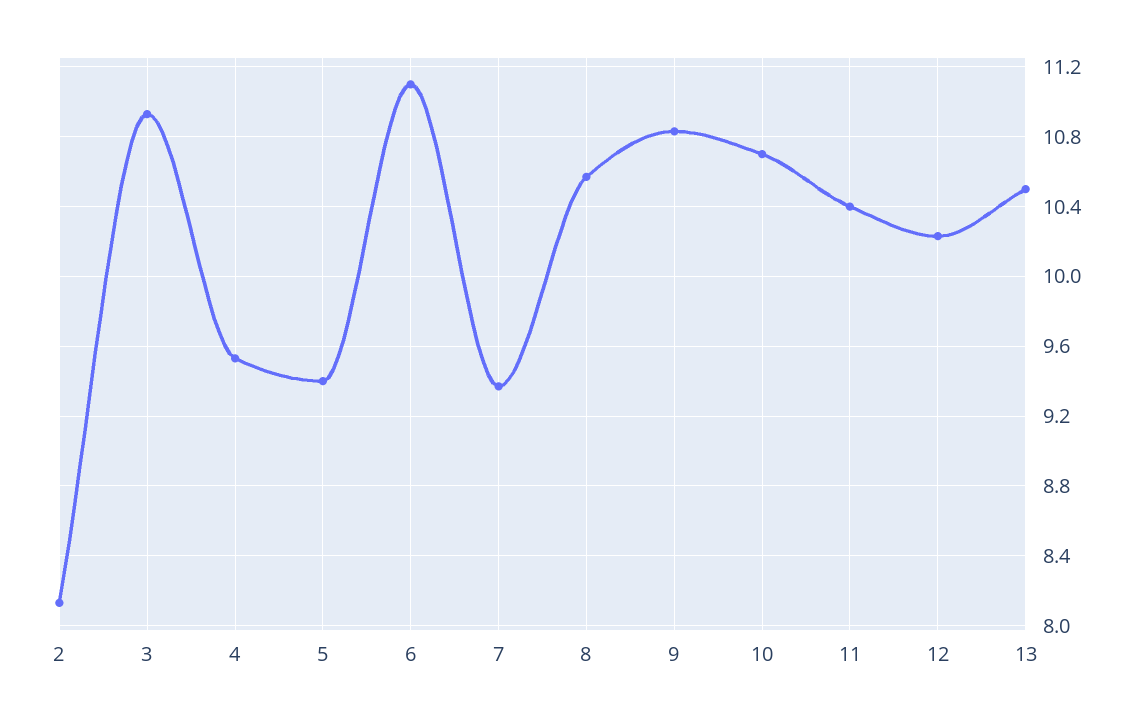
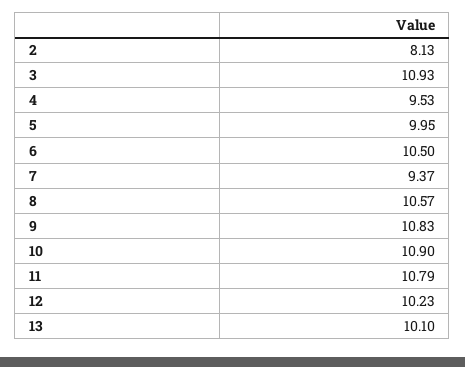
5: 9.4 -> 9.95
6: 11.1 -> 10.5
10: 10.7 -> 10.9
11: 10.4 -> 10.79
13: 10.5 -> 10.1

